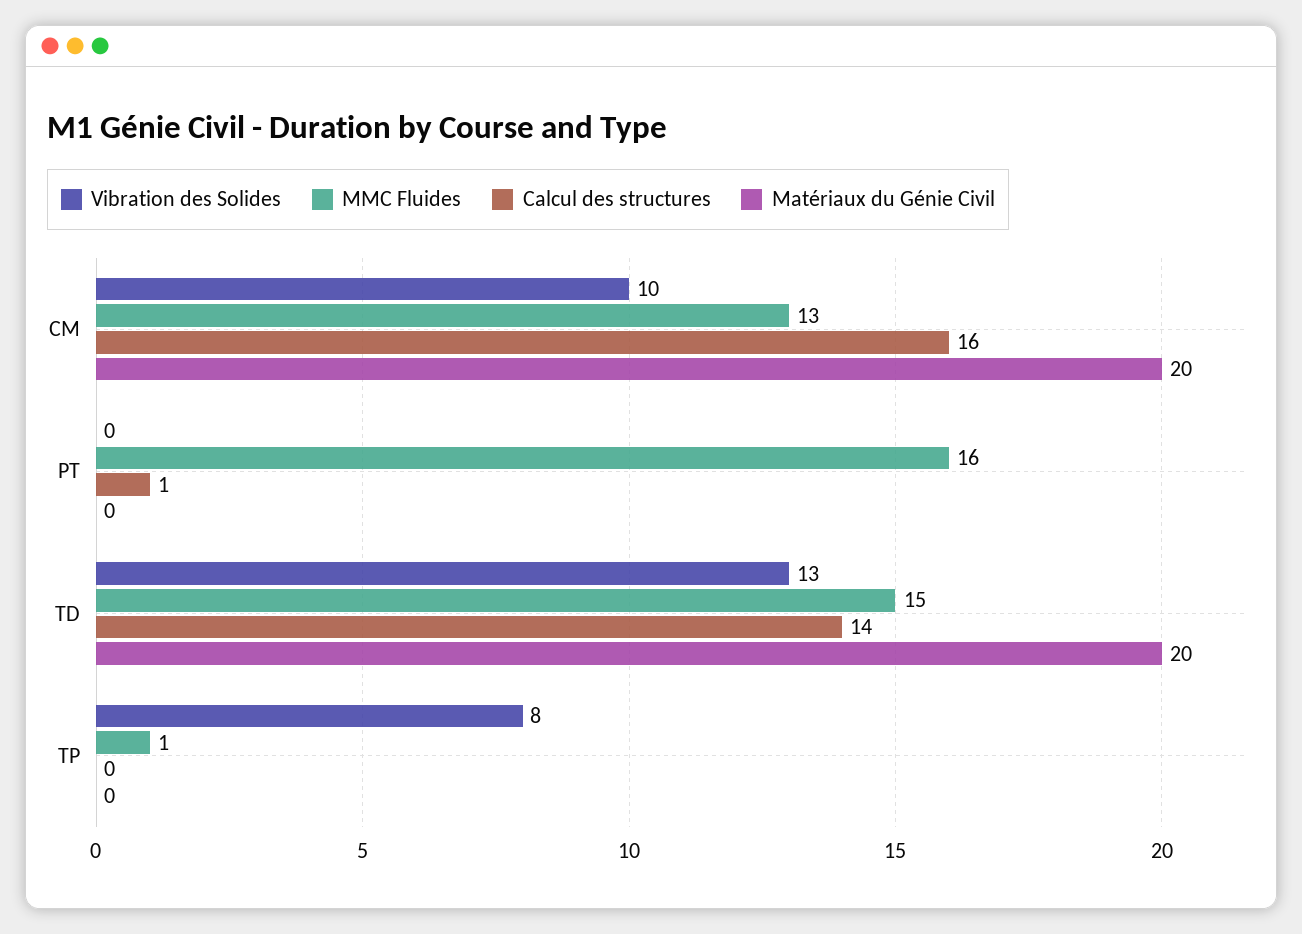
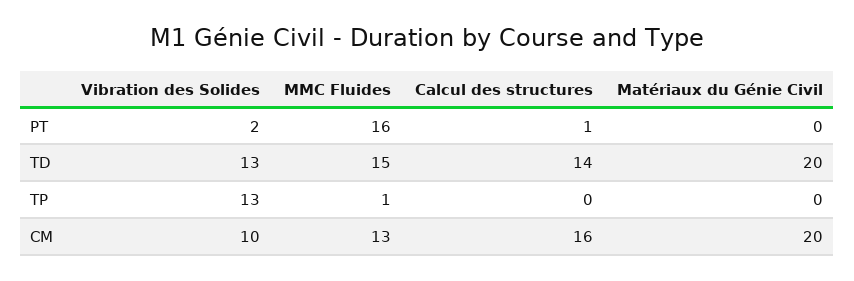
Vibration des Solides, PT: 0 -> 2
Vibration des Solides, TP: 8 -> 13

